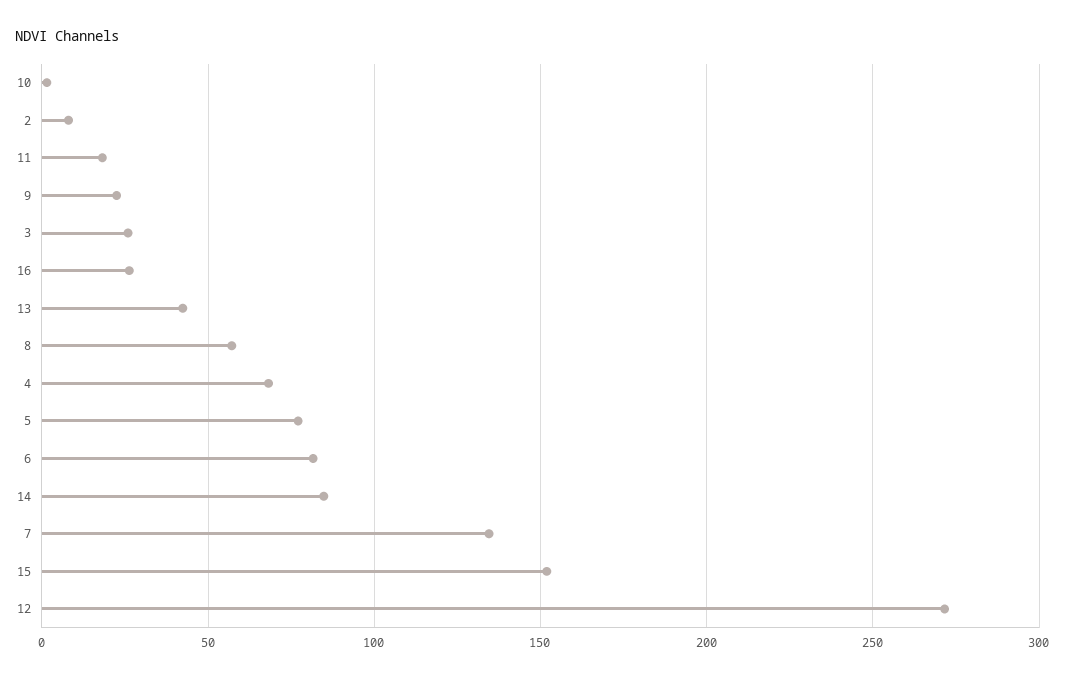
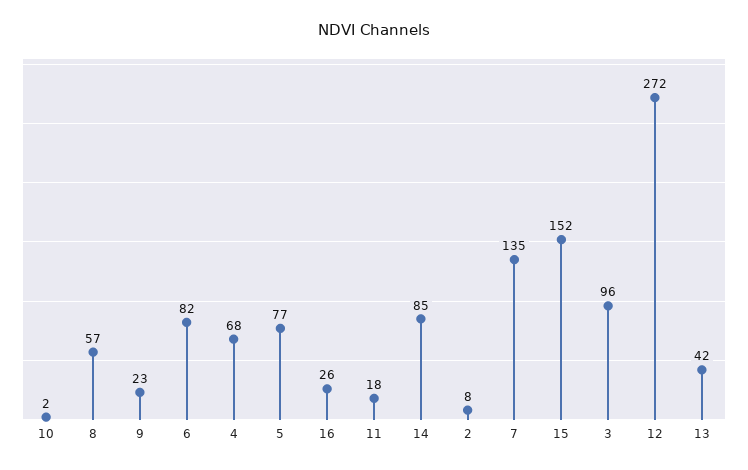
3: 25 -> 96

